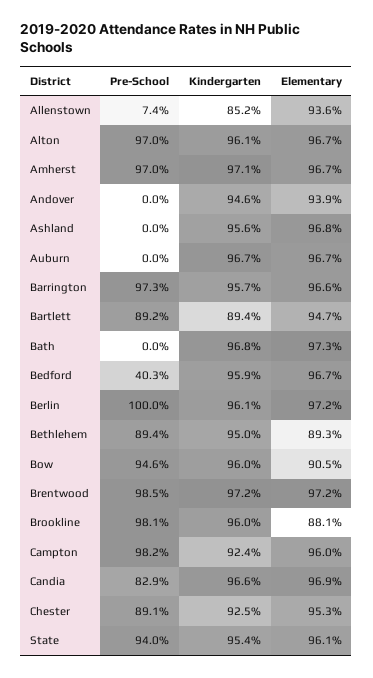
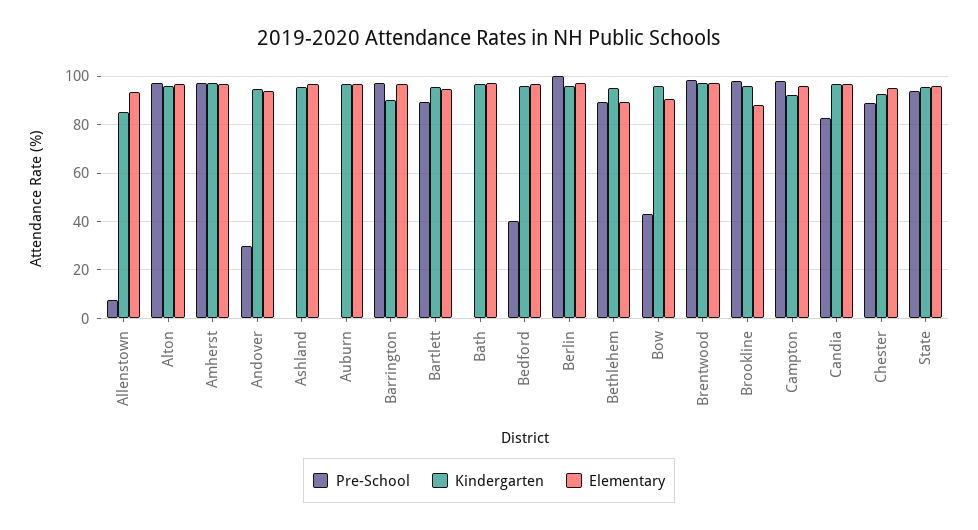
Pre-School, Andover: 0 -> 30
Kindergarten, Barrington: 95.7 -> 90
Kindergarten, Bartlett: 89.4 -> 95
Pre-School, Bow: 94.6 -> 42.5

